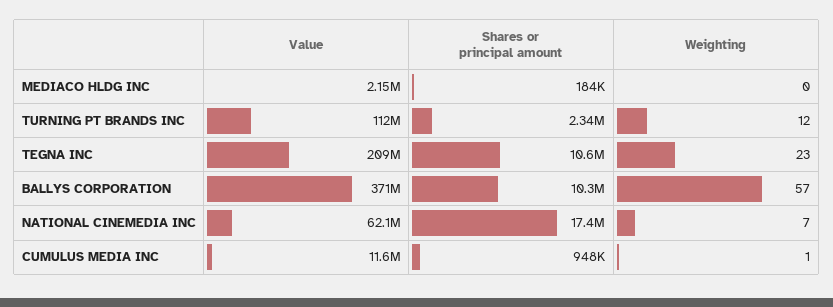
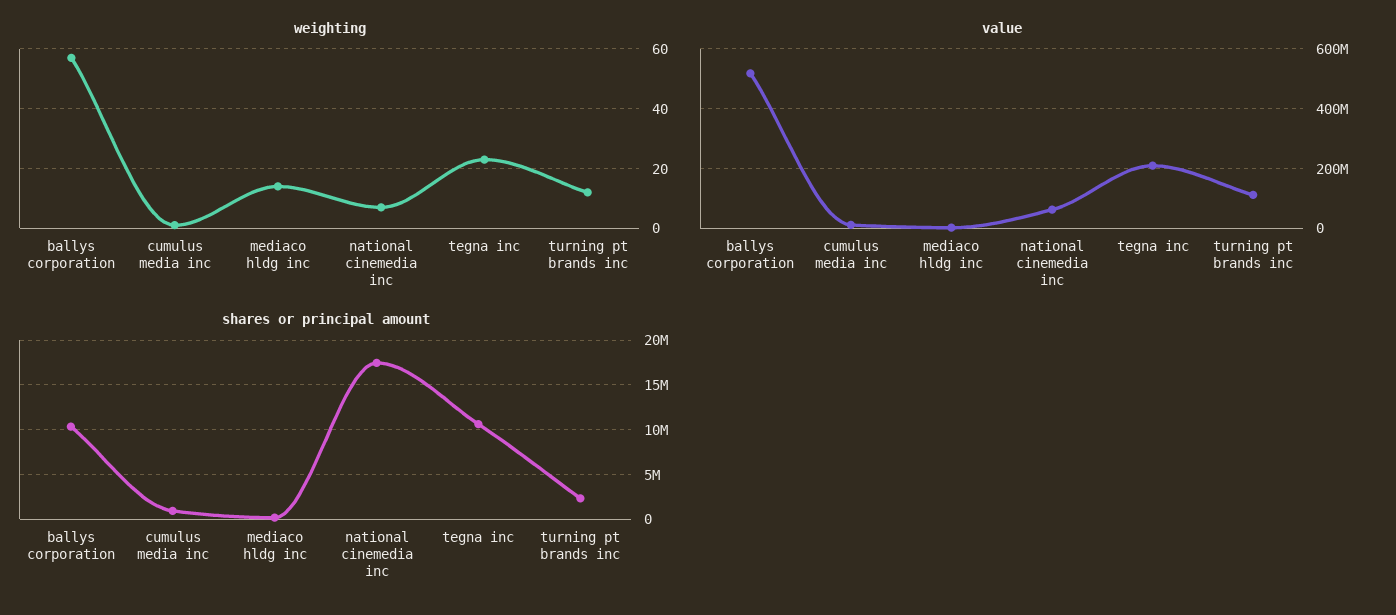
Weighting, MEDIACO HLDG INC: 0 -> 15
Value, BALLYS CORPORATION: 371000000 -> 525000000

